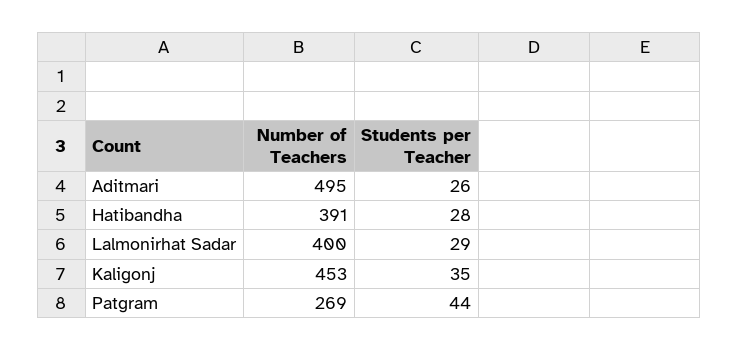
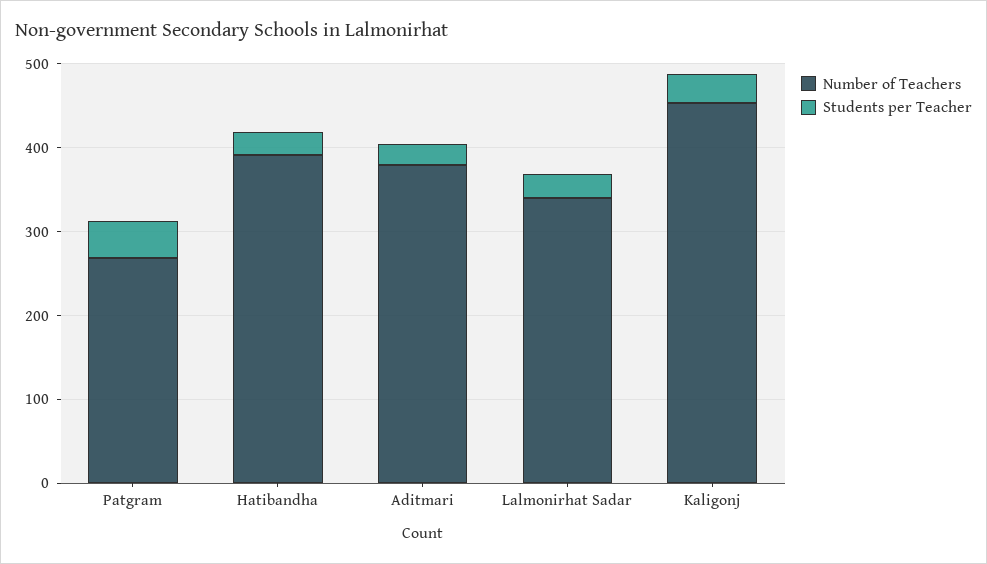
Number of Teachers, Aditmari: 495 -> 380
Number of Teachers, Lalmonirhat Sadar: 400 -> 340

